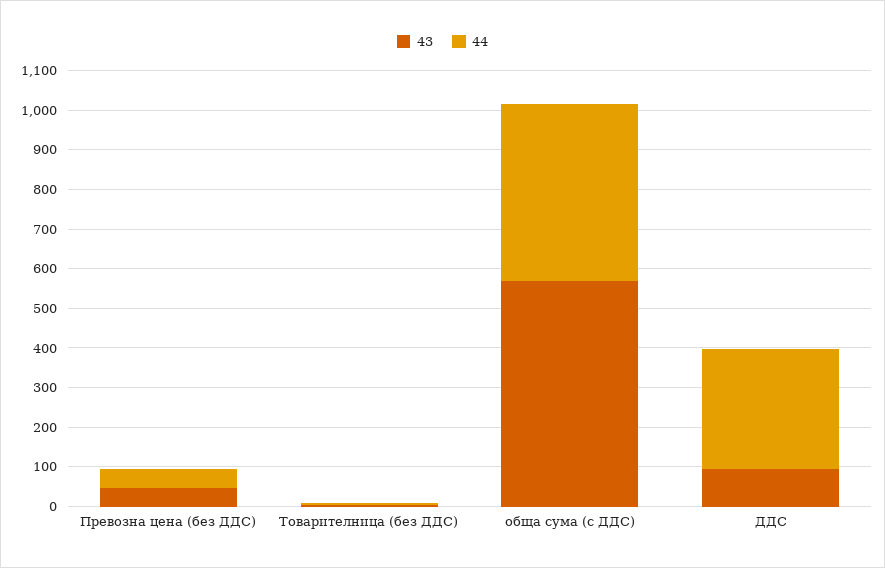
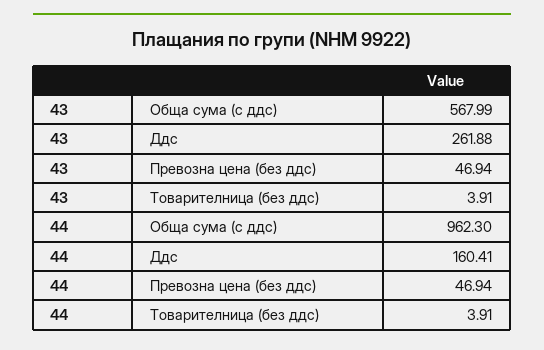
44, обща сума (с ДДС): 450 -> 962.3
43, ДДС: 100 -> 261.88
44, ДДС: 300 -> 160.41

